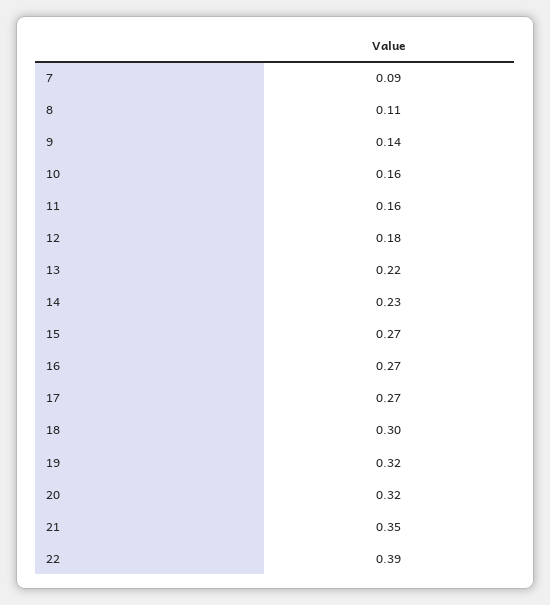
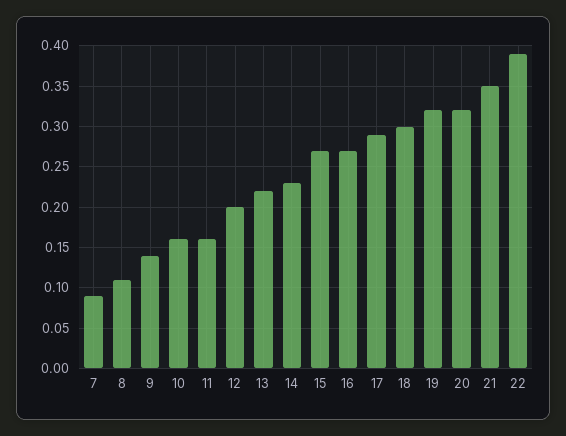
12: 0.18 -> 0.2
17: 0.27 -> 0.29

